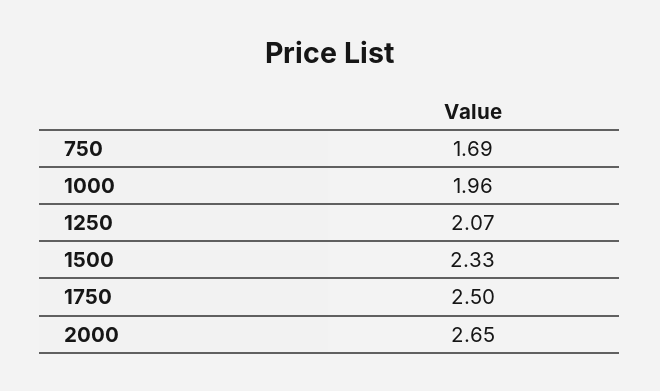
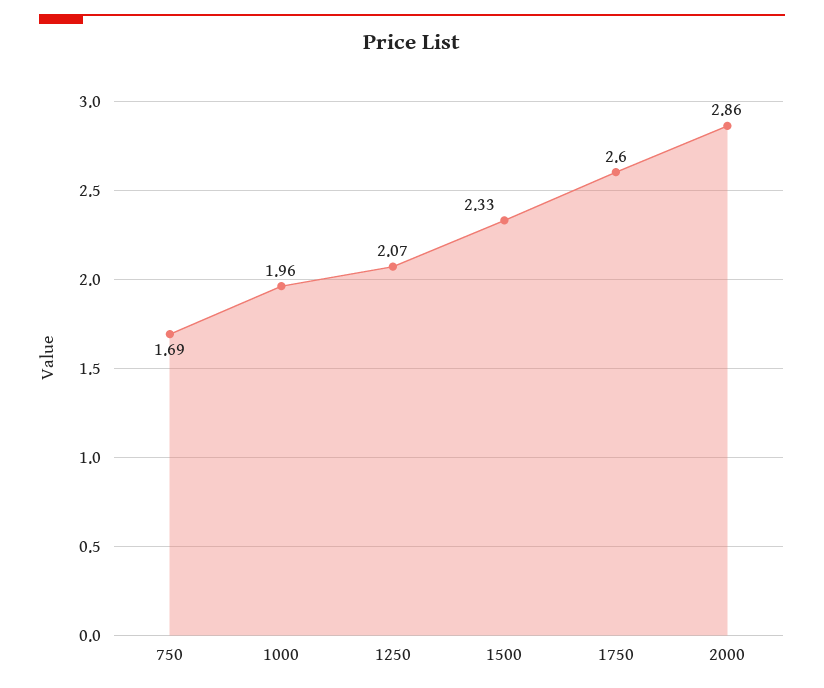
1750: 2.5 -> 2.6
2000: 2.65 -> 2.86

